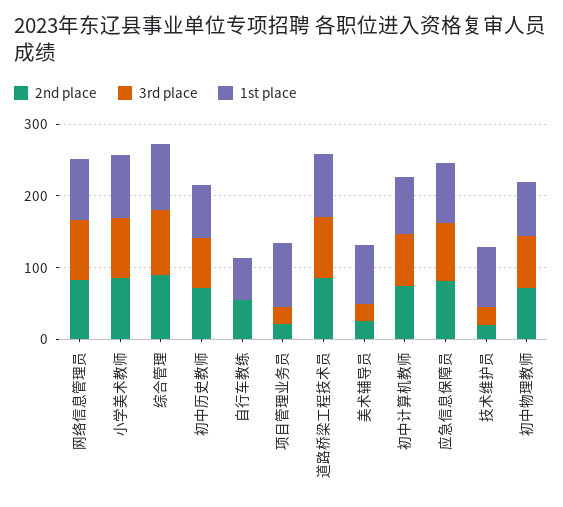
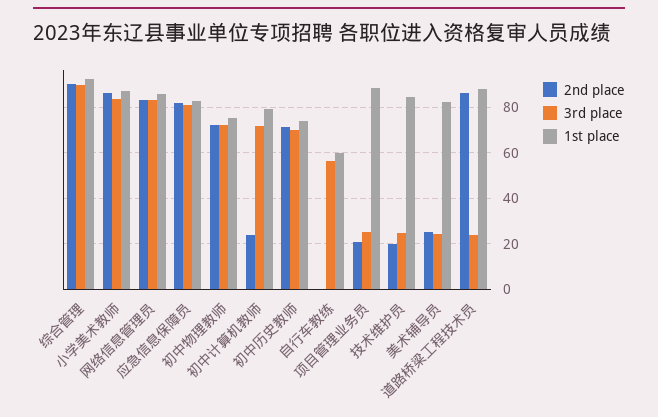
2nd place, 自行车教练: 60 -> 0
3rd place, 自行车教练: 0 -> 55
3rd place, 道路桥梁工程技术员: 80 -> 25
2nd place, 初中计算机教师: 80 -> 25

